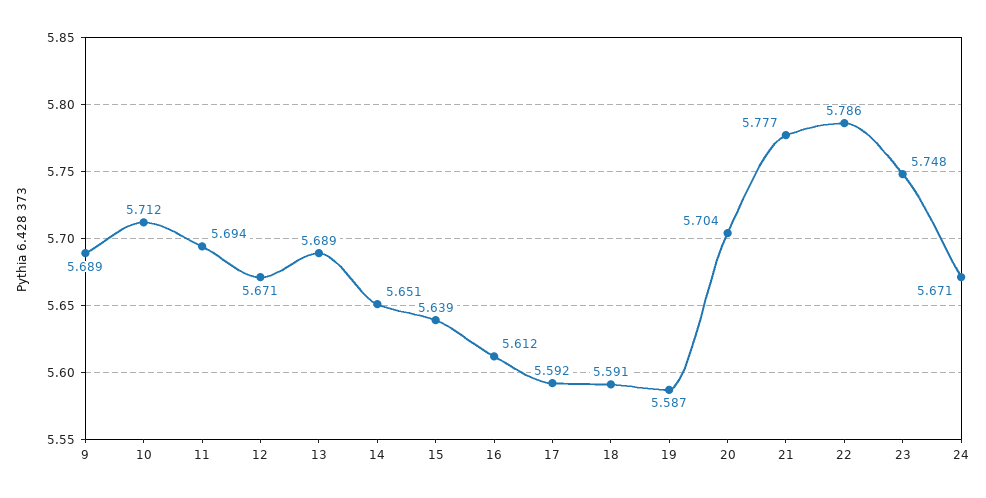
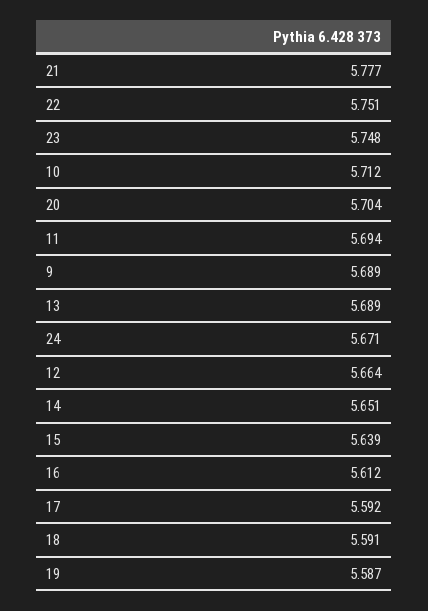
12: 5.671 -> 5.664
22: 5.786 -> 5.751

